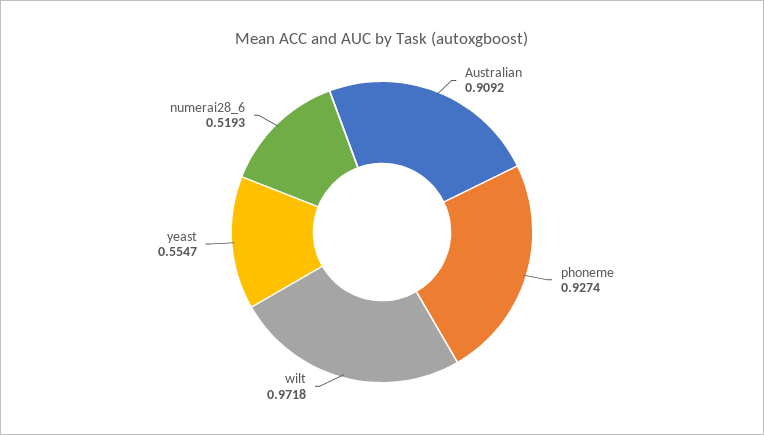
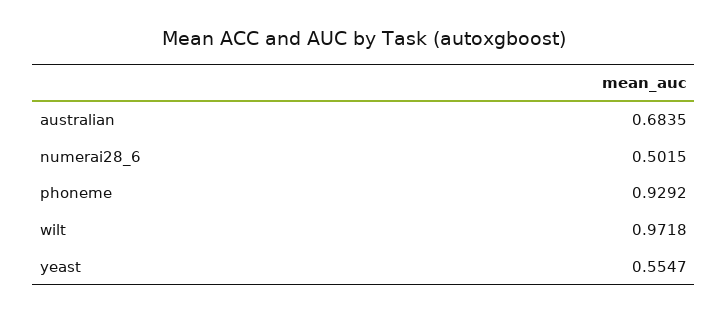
Australian: 0.9092 -> 0.6835
phoneme: 0.9274 -> 0.9292
numerai28_6: 0.5193 -> 0.5015

